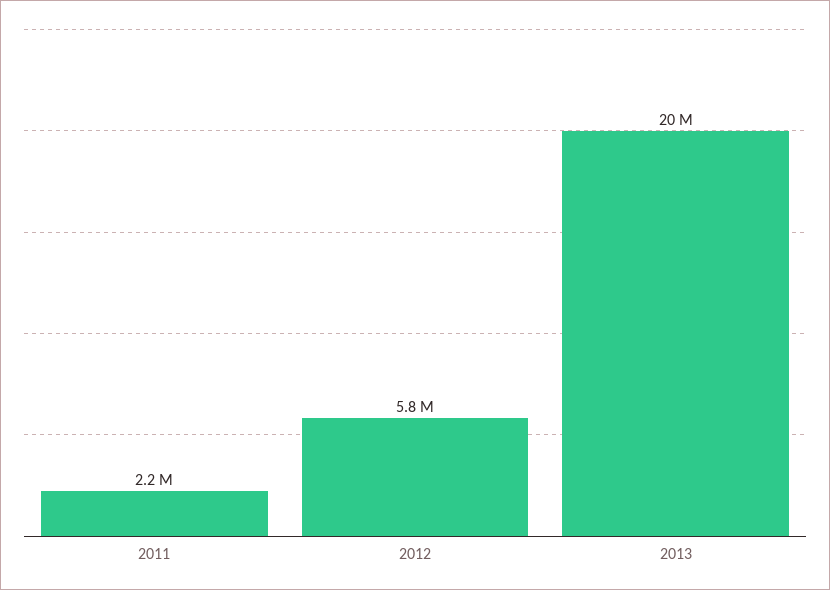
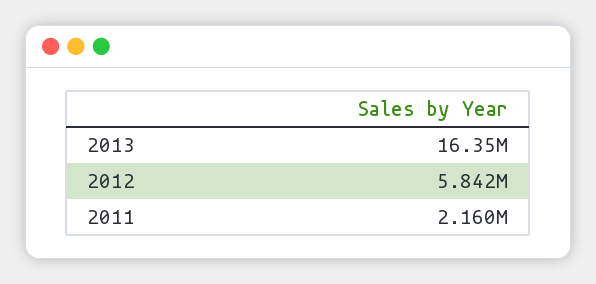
2013: 20000000 -> 16350000

